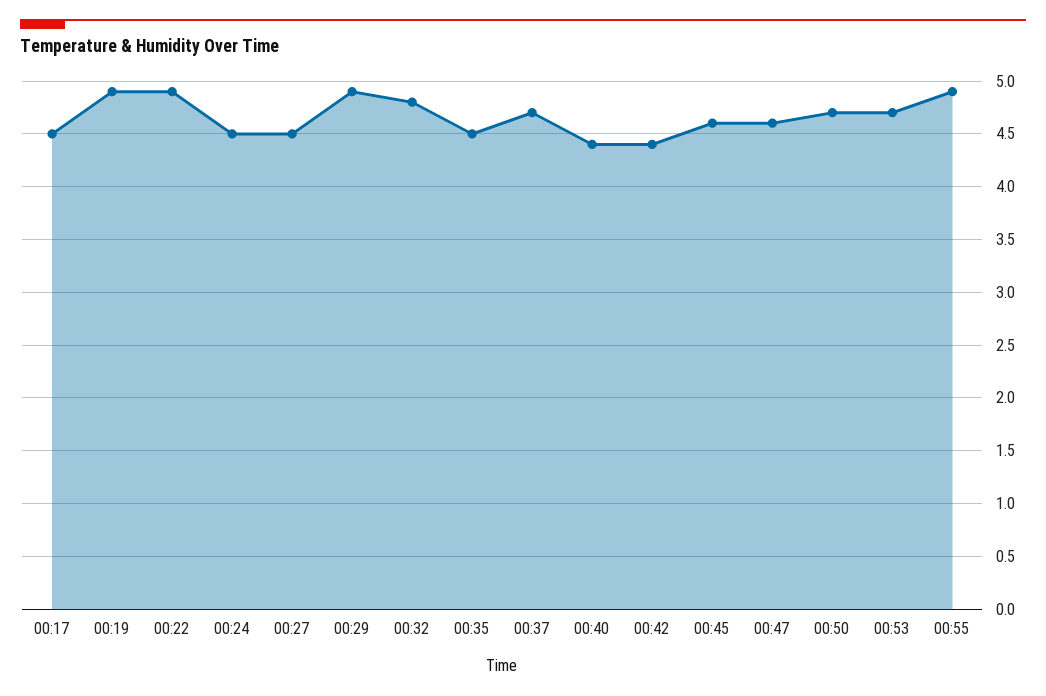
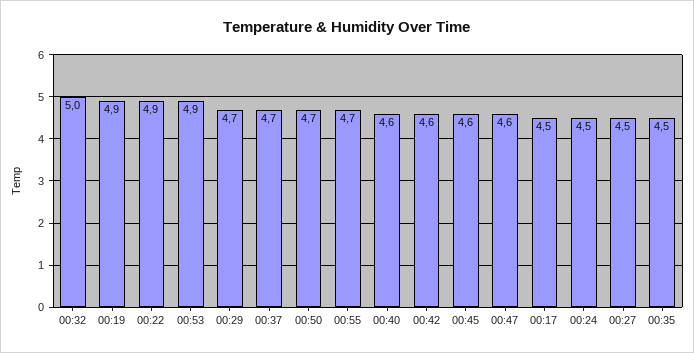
00:29: 4.9 -> 4.7
00:32: 4.8 -> 5
00:40: 4.4 -> 4.6
00:42: 4.4 -> 4.6
00:53: 4.7 -> 4.9
00:55: 4.9 -> 4.7

